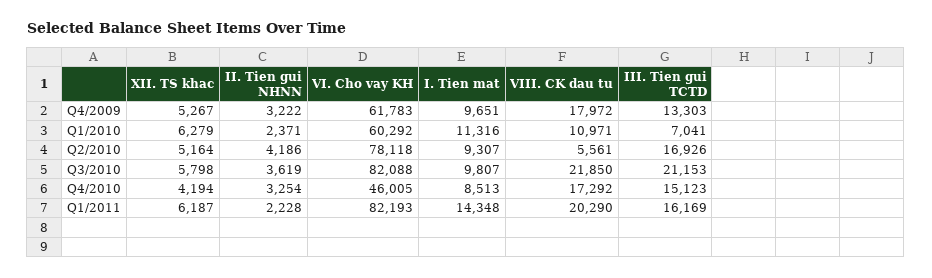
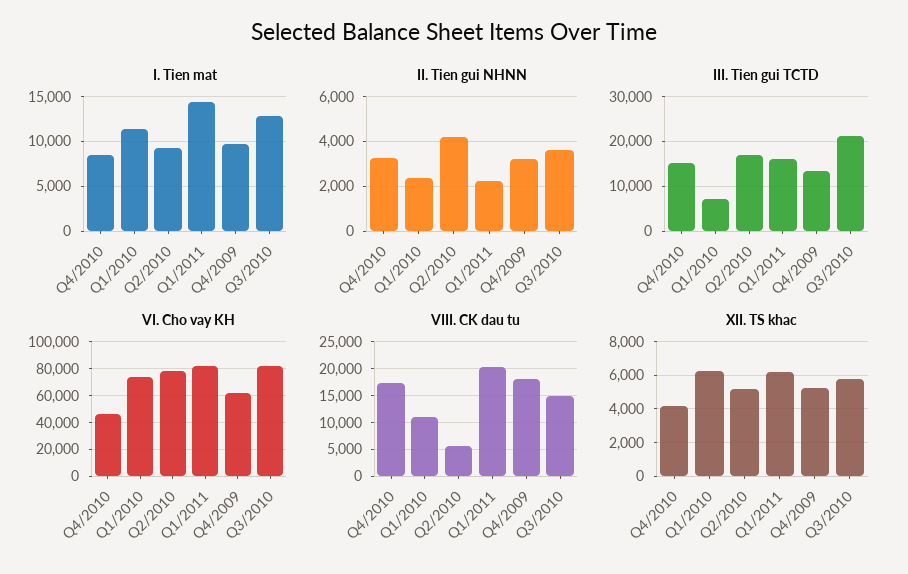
VI. Cho vay KH, Q1/2010: 60292 -> 75000
I. Tien mat, Q3/2010: 9807 -> 13000
VIII. CK dau tu, Q3/2010: 21850 -> 15000

